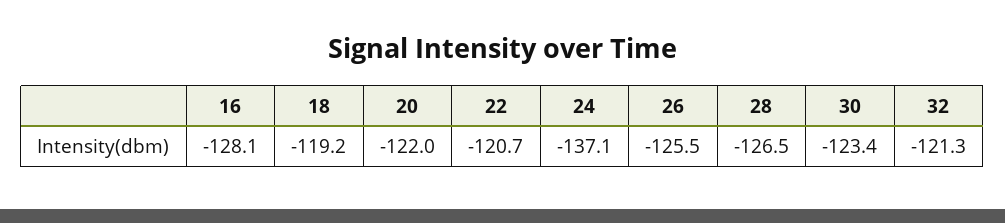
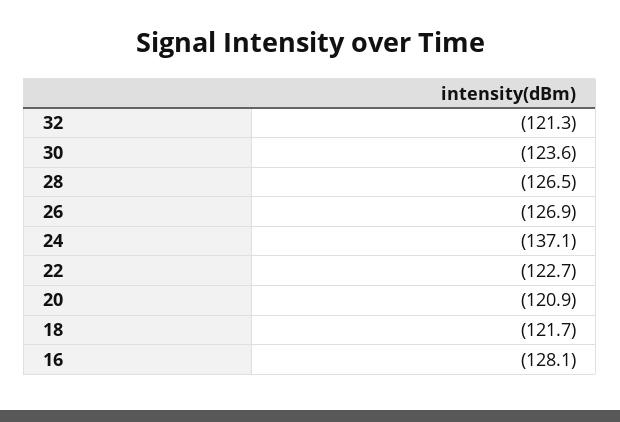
18: -119.2 -> -121.7
20: -122 -> -120.9
22: -120.7 -> -122.7
26: -125.5 -> -126.9
30: -123.4 -> -123.6

